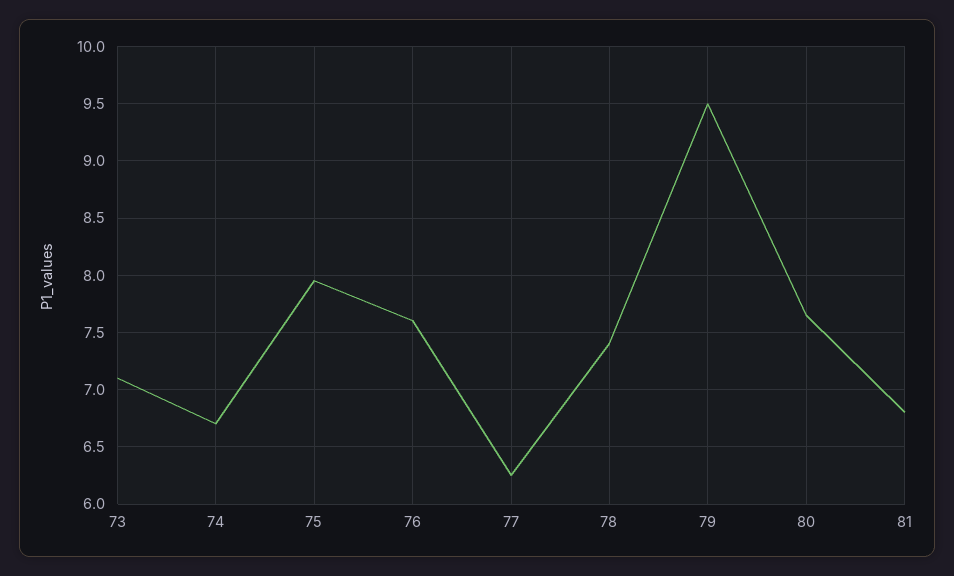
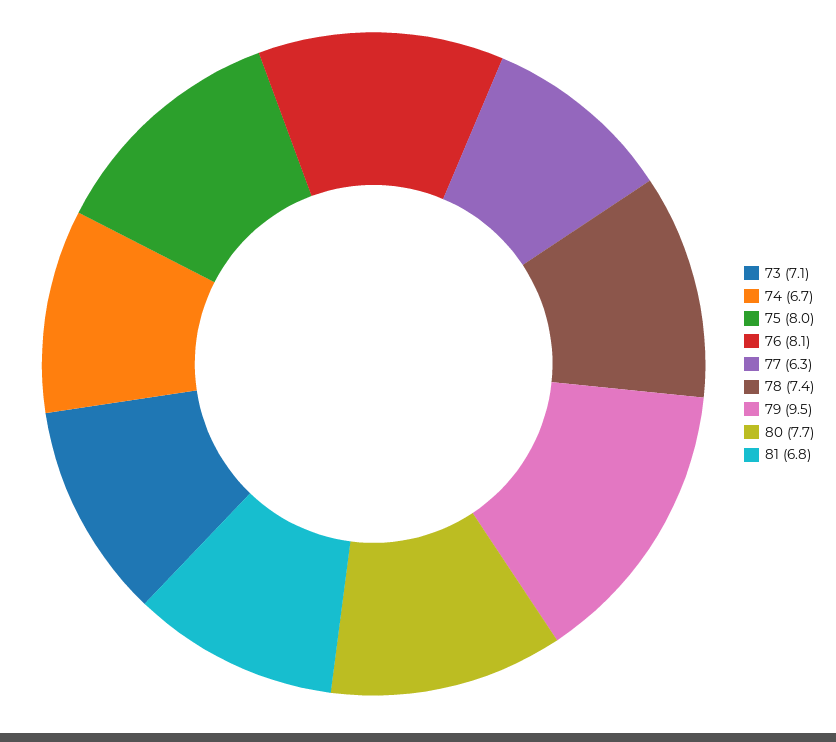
76: 7.6 -> 8.1

